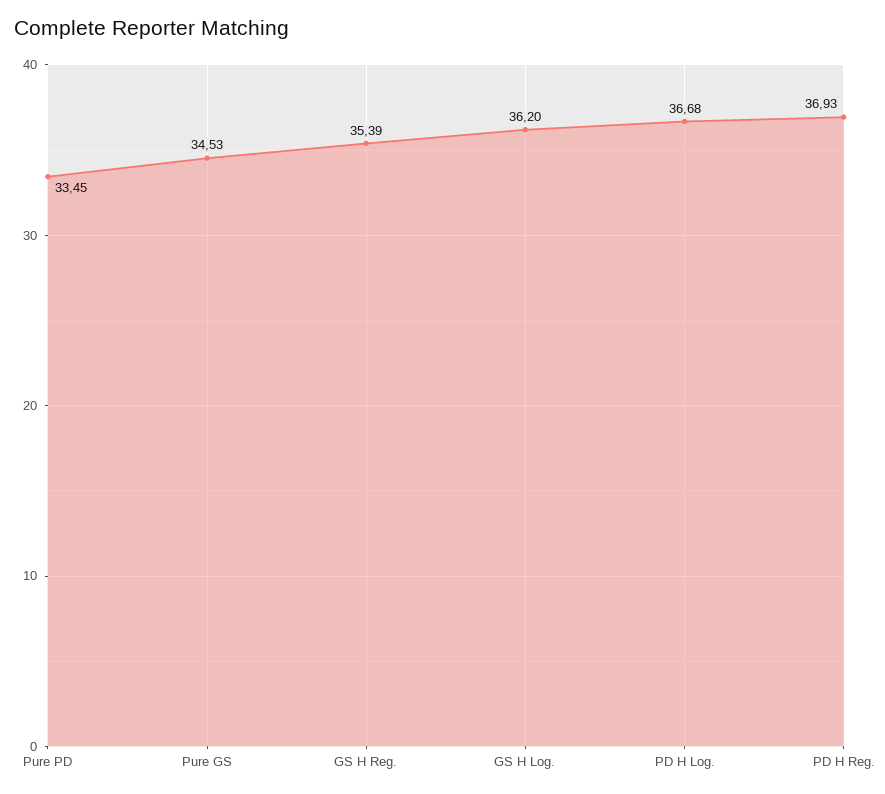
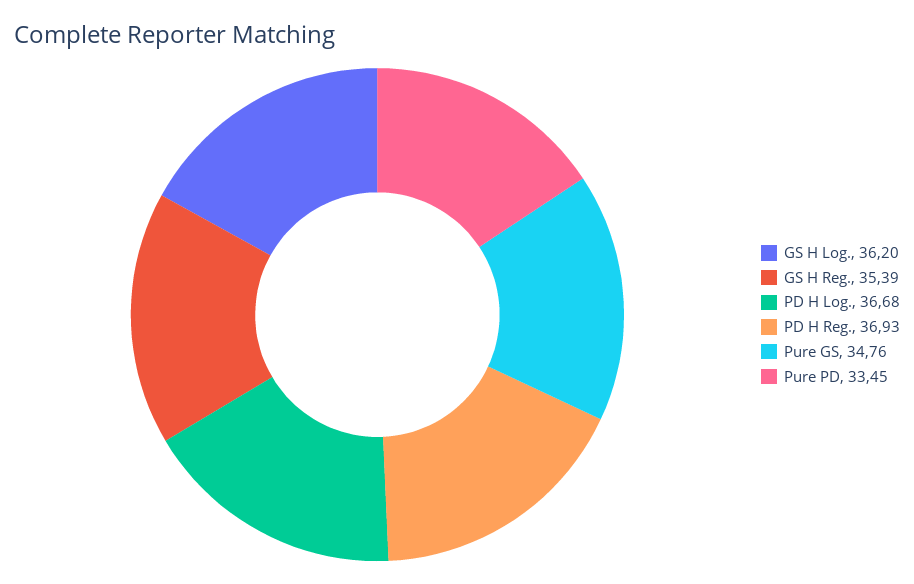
Pure GS: 34.53 -> 34.76

